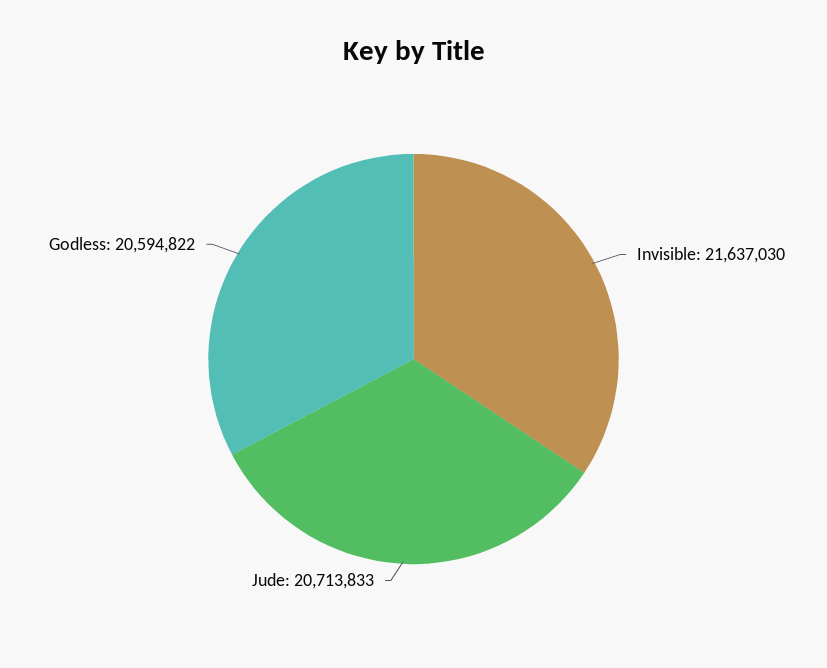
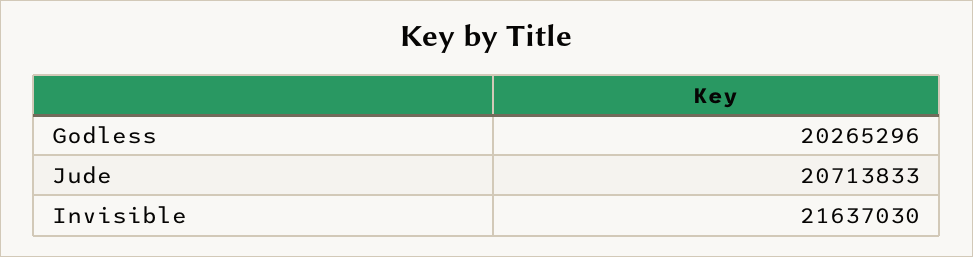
Godless: 20594822 -> 20265296

